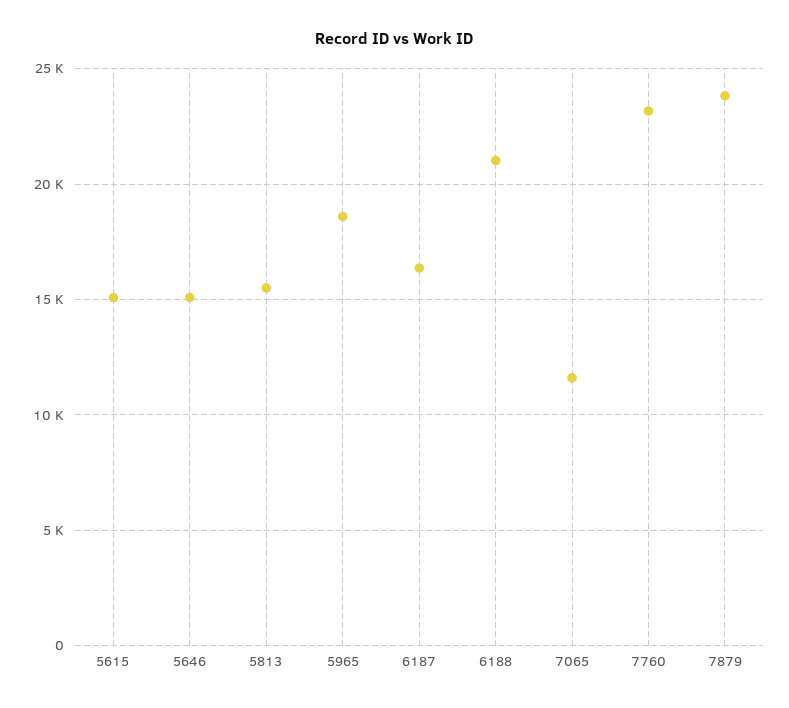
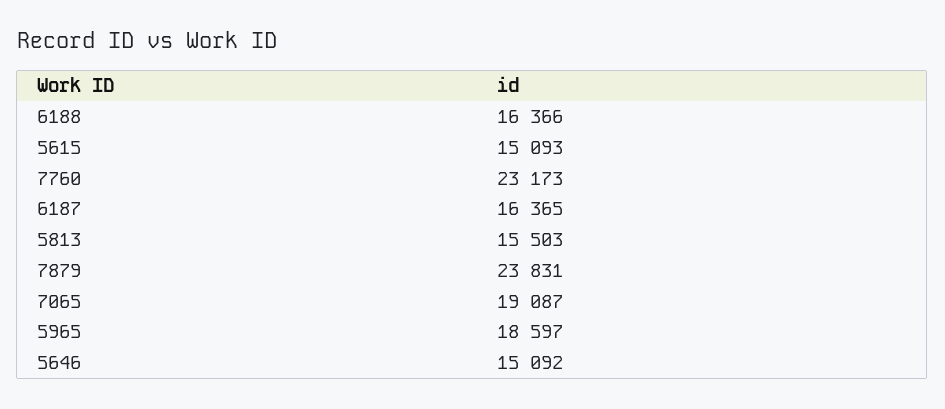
6188: 21000 -> 16366
7065: 11500 -> 19087

